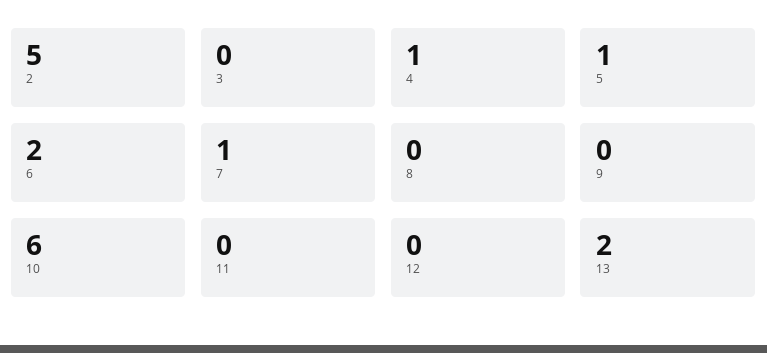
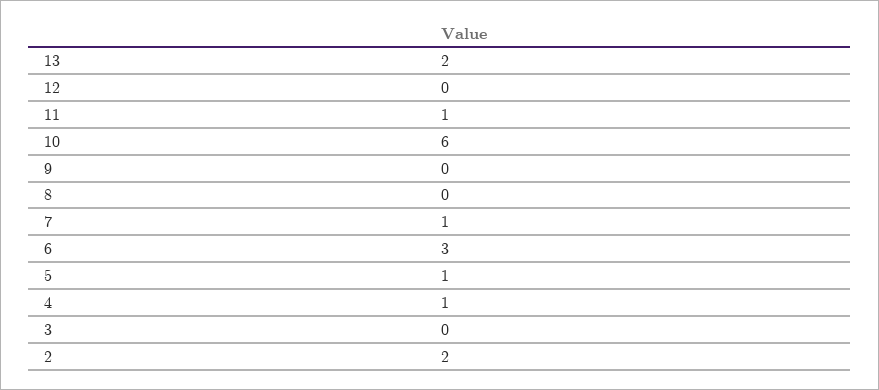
2: 5 -> 2
6: 2 -> 3
11: 0 -> 1

